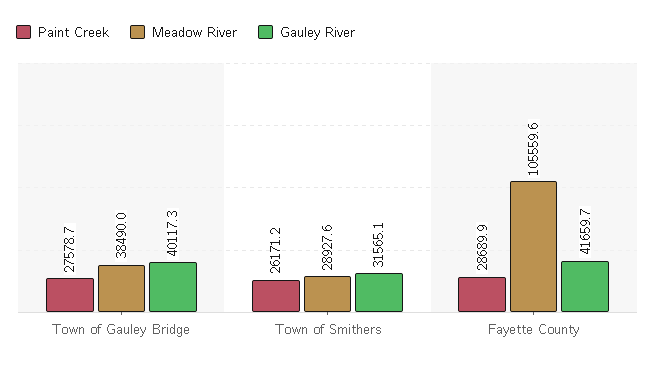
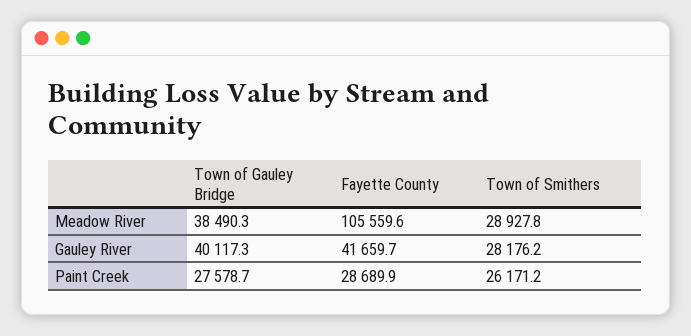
Meadow River, Town of Gauley Bridge: 38490 -> 38490.3
Meadow River, Town of Smithers: 28927.6 -> 28927.8
Gauley River, Town of Smithers: 31565.1 -> 28176.2

